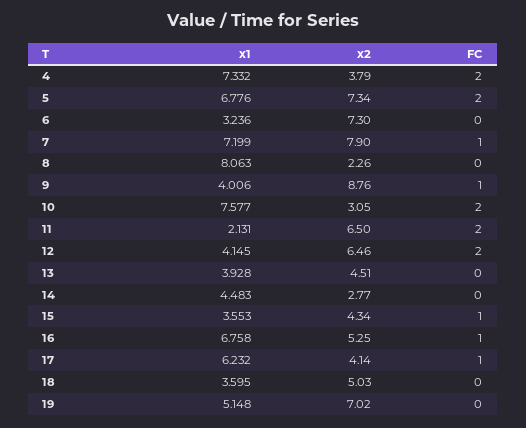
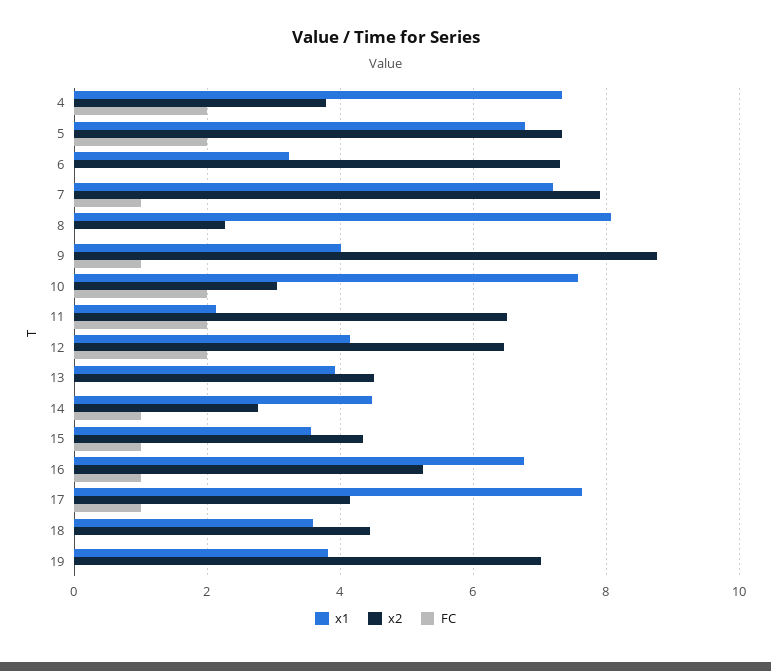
FC, 14: 0 -> 1
x1, 17: 6.232 -> 7.6
x2, 18: 5.03 -> 4.4
x1, 19: 5.148 -> 3.8

